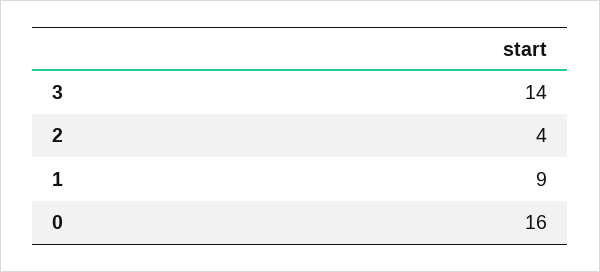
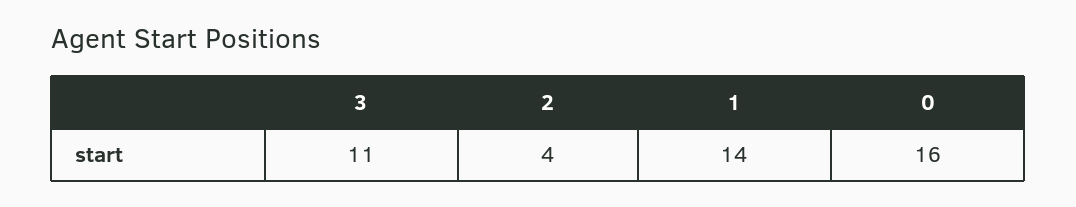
3: 14 -> 11
1: 9 -> 14

